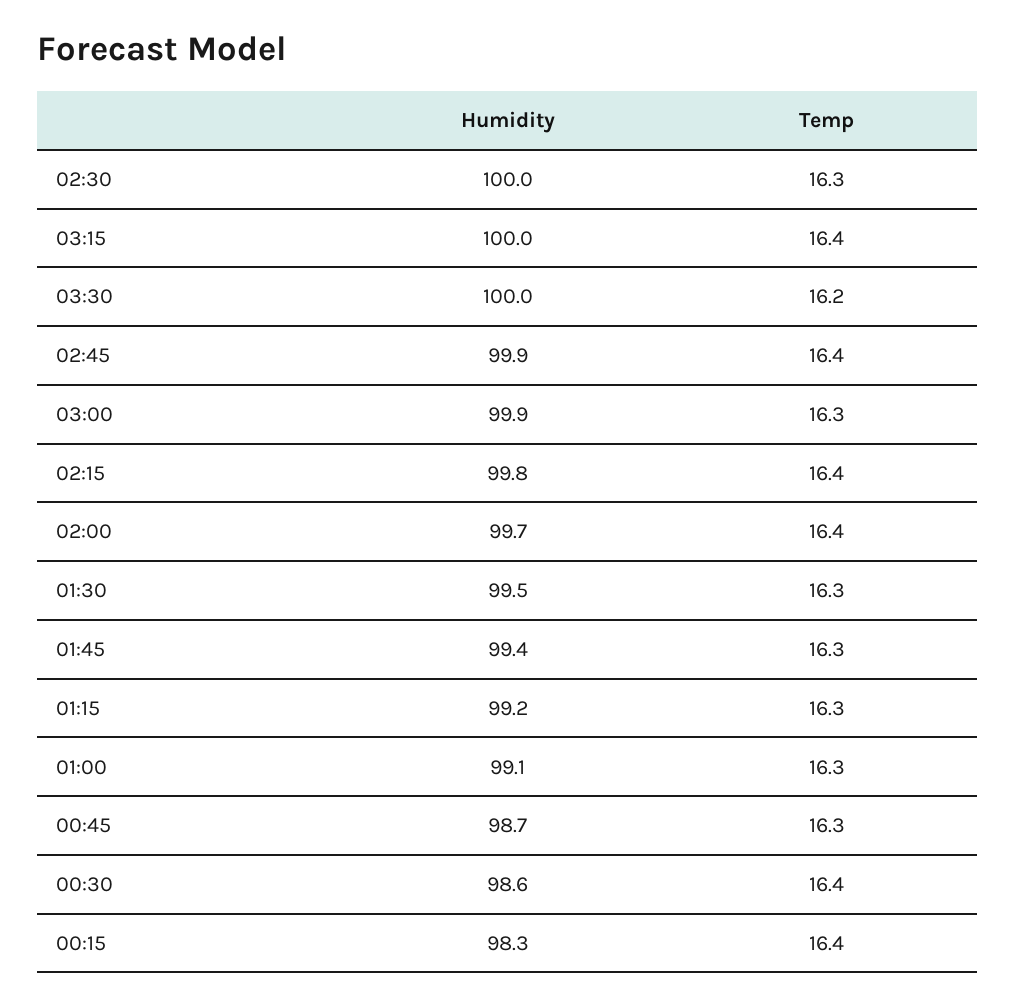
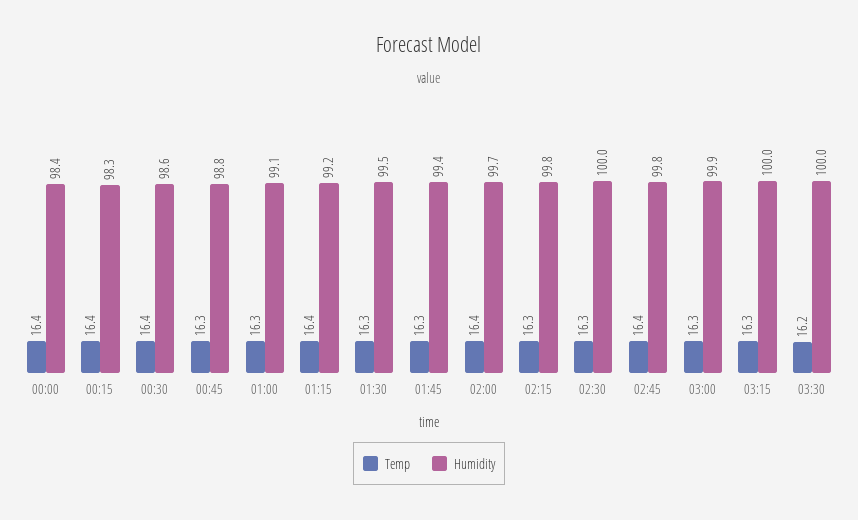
Temp, 03:15: 16.4 -> 16.3
Humidity, 02:45: 99.9 -> 99.8
Temp, 02:15: 16.4 -> 16.3
Temp, 01:15: 16.3 -> 16.4
Humidity, 00:45: 98.7 -> 98.8
Temp, 00:00: none -> 16.4
Humidity, 00:00: none -> 98.4

